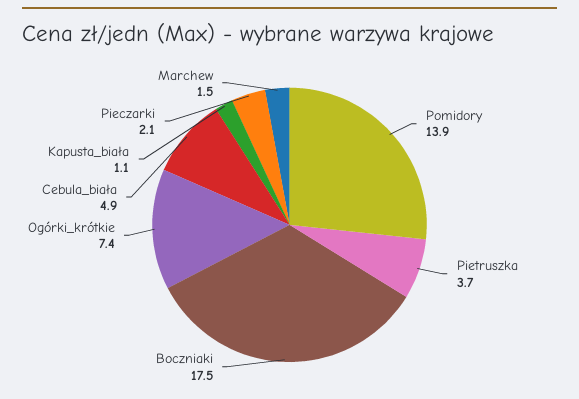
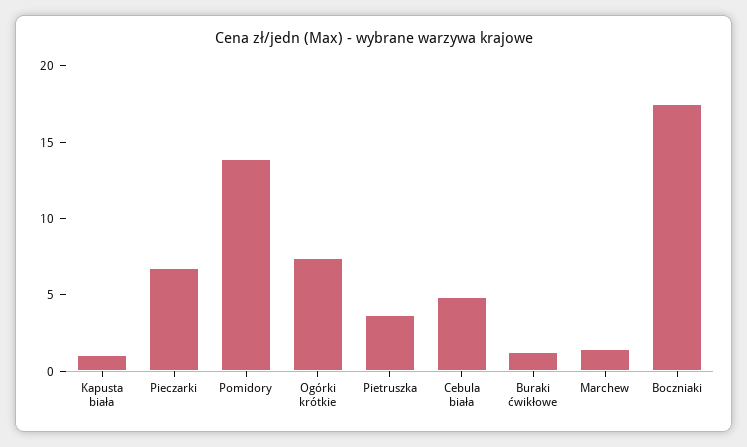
Pieczarki: 2.1 -> 7
Buraki ćwikłowe: none -> 1

